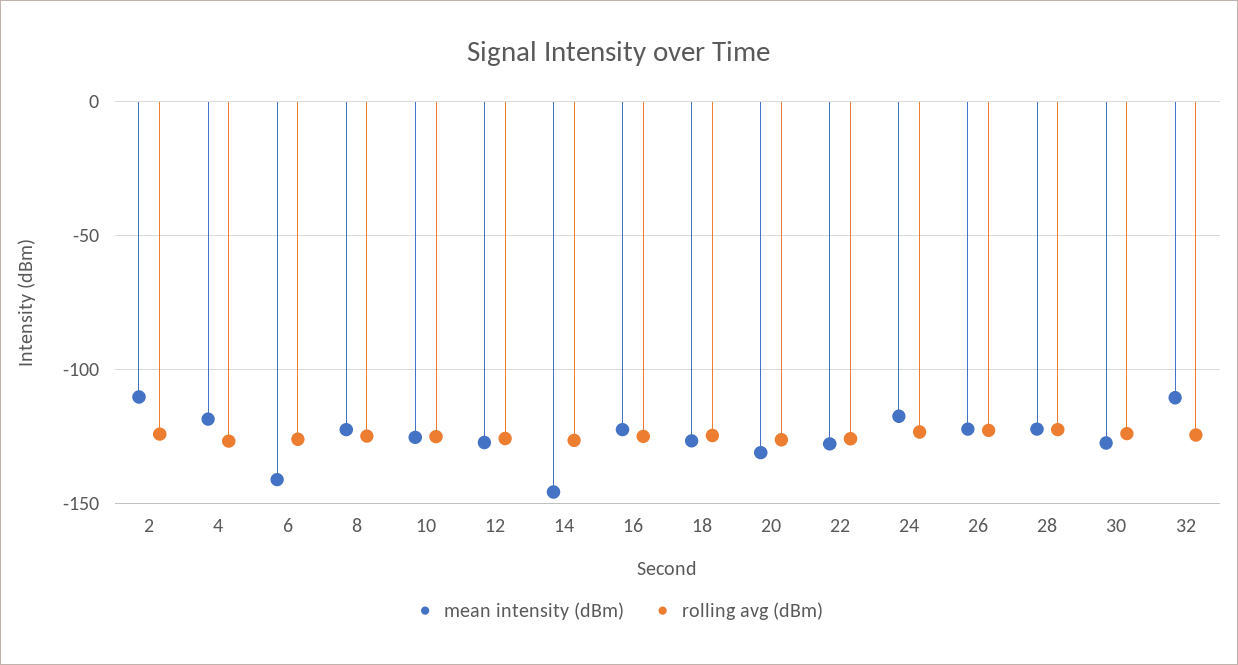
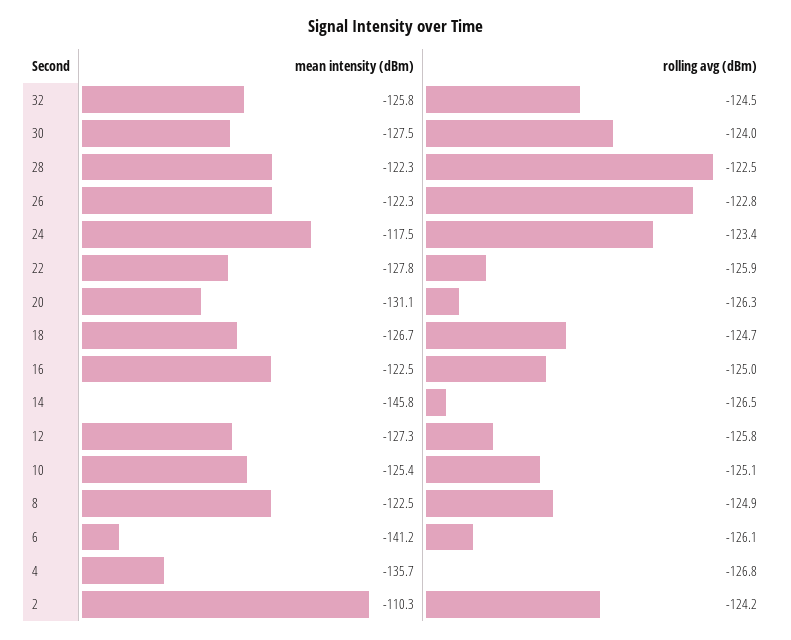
mean intensity (dBm), 4: -120 -> -135.7
mean intensity (dBm), 32: -110 -> -125.8

